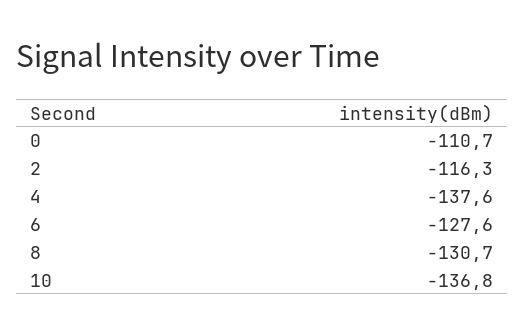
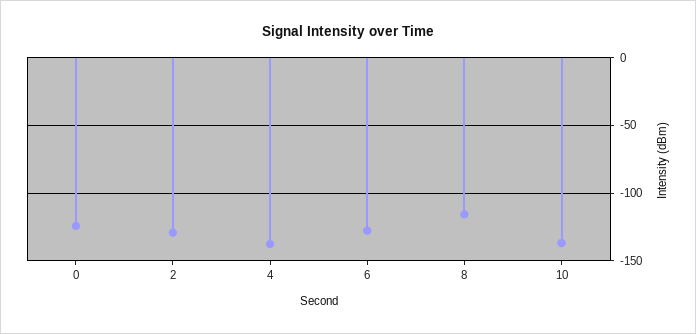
0: -110.7 -> -125
2: -116.3 -> -130
8: -130.7 -> -115

